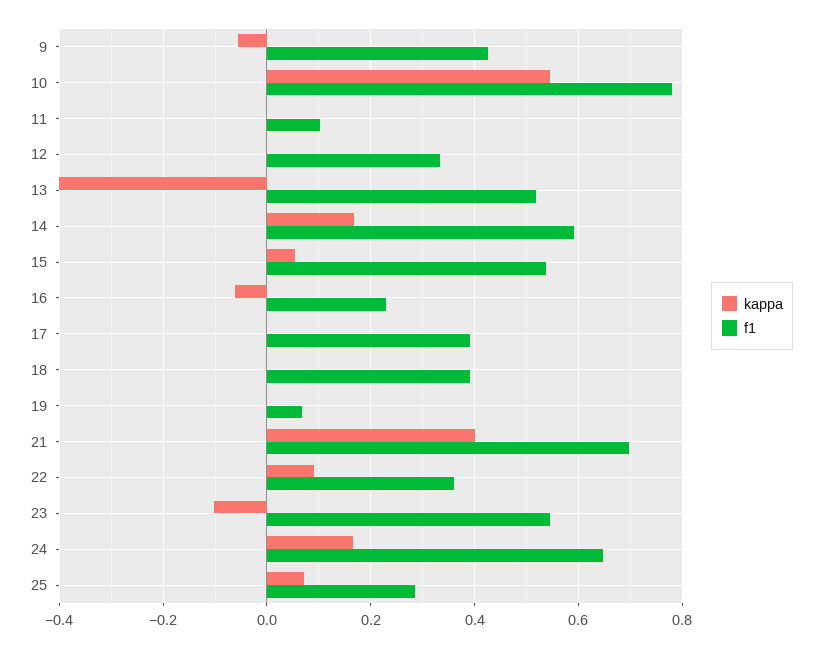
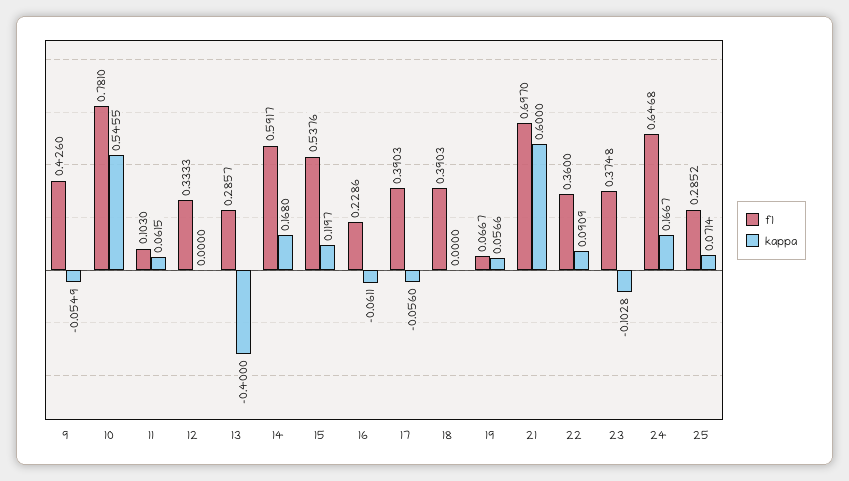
kappa, 11: 0 -> 0.0615
f1, 13: 0.52 -> 0.2857
kappa, 15: 0.06 -> 0.1197
kappa, 17: 0 -> -0.056
kappa, 19: 0 -> 0.0566
kappa, 21: 0.4 -> 0.6
f1, 23: 0.54 -> 0.3748

